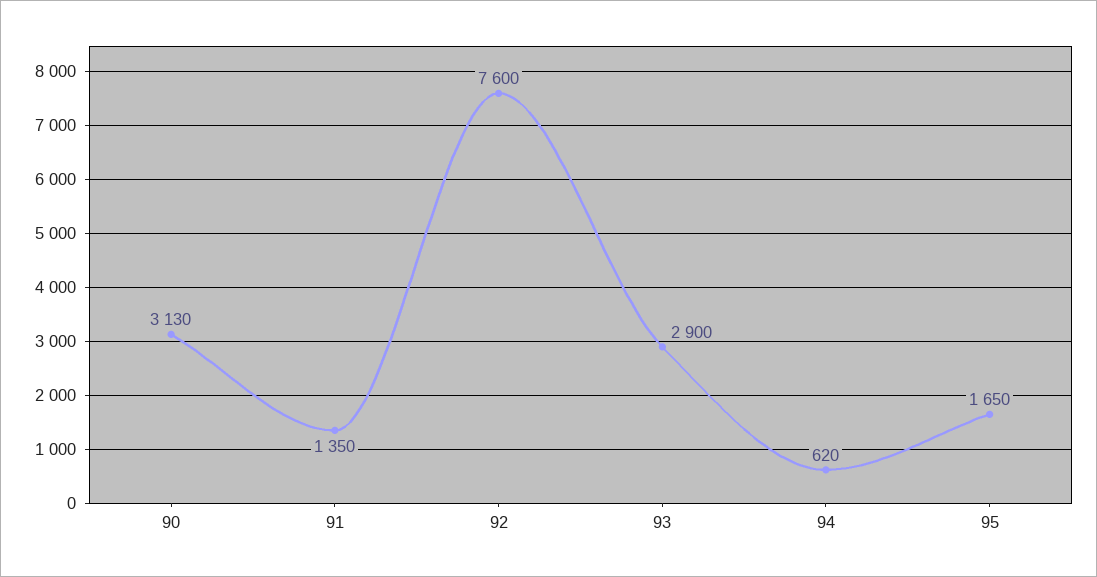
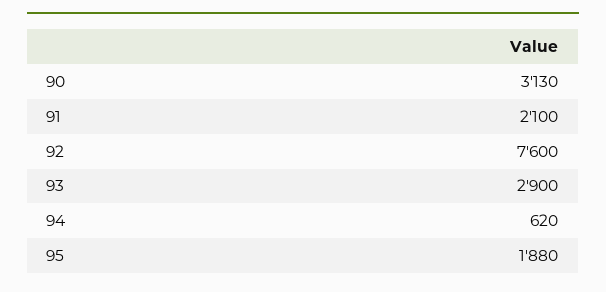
91: 1350 -> 2100
95: 1650 -> 1880

